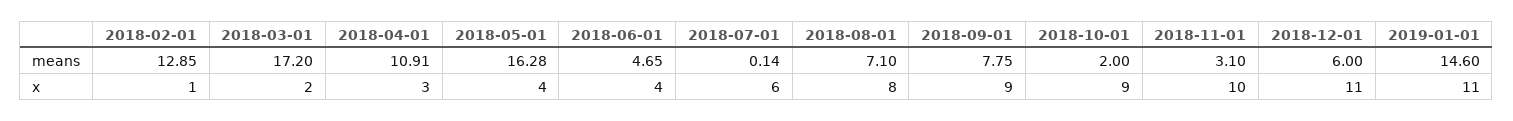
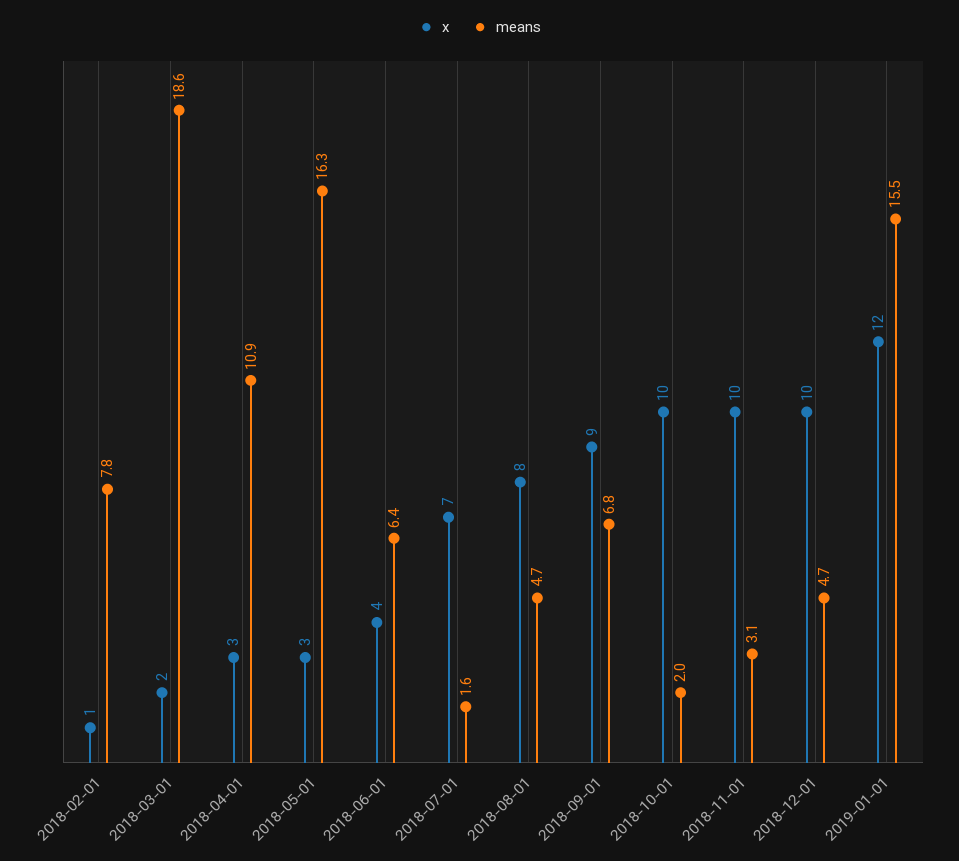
means, 2018-02-01: 12.85 -> 7.8
means, 2018-03-01: 17.2 -> 18.6
means, 2018-06-01: 4.65 -> 6.4
means, 2018-07-01: 0.14 -> 1.6
means, 2018-08-01: 7.1 -> 4.7
means, 2018-09-01: 7.75 -> 6.8
means, 2018-12-01: 6 -> 4.7
means, 2019-01-01: 14.6 -> 15.5
x, 2018-05-01: 4 -> 3
x, 2018-07-01: 6 -> 7
x, 2018-10-01: 9 -> 10
x, 2018-12-01: 11 -> 10
x, 2019-01-01: 11 -> 12

